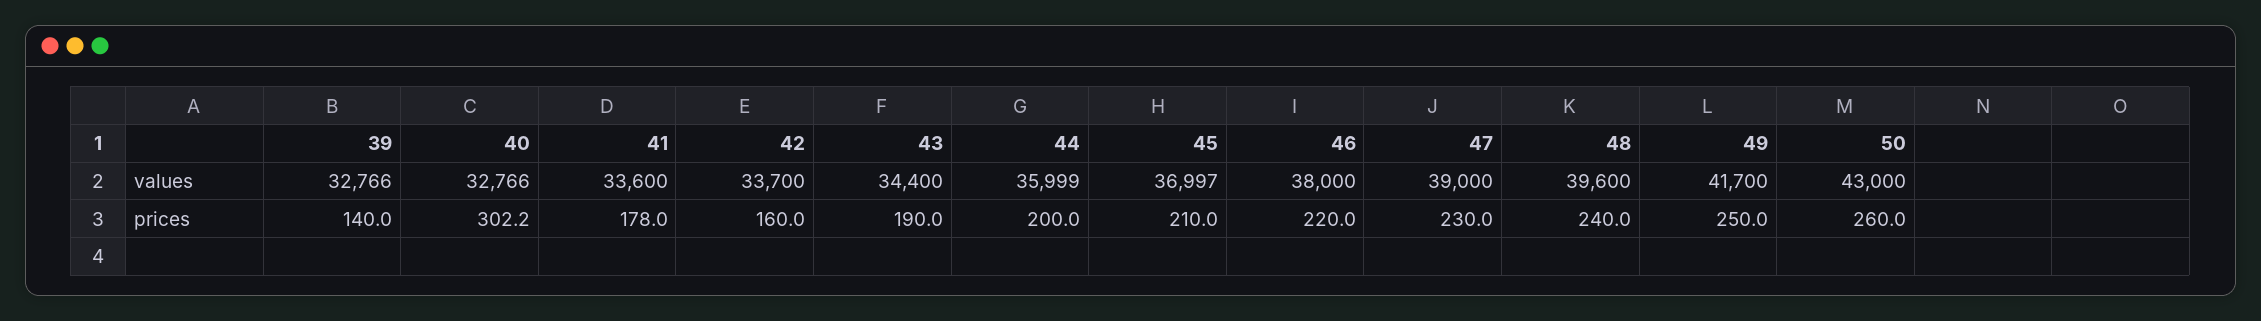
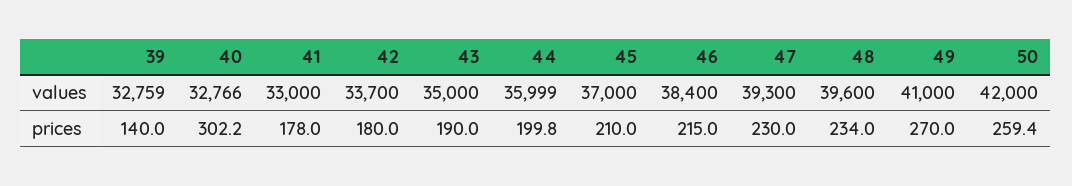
39, values: 32766 -> 32759
41, values: 33600 -> 33000
43, values: 34400 -> 35000
45, values: 36997 -> 37000
46, values: 38000 -> 38400
47, values: 39000 -> 39300
49, values: 41700 -> 41000
50, values: 43000 -> 42000
42, prices: 160 -> 180
44, prices: 200 -> 199.8
46, prices: 220 -> 215
48, prices: 240 -> 234
49, prices: 250 -> 270
50, prices: 260 -> 259.4

